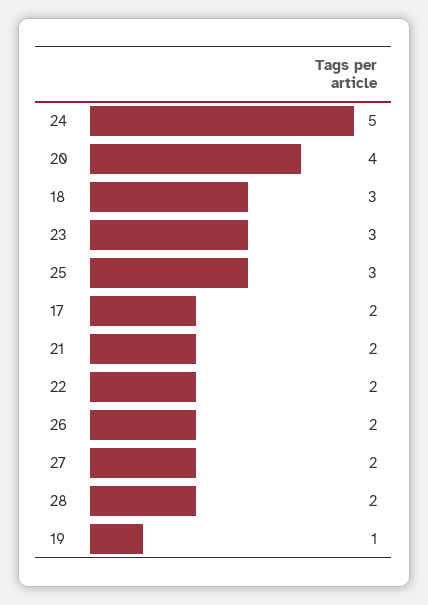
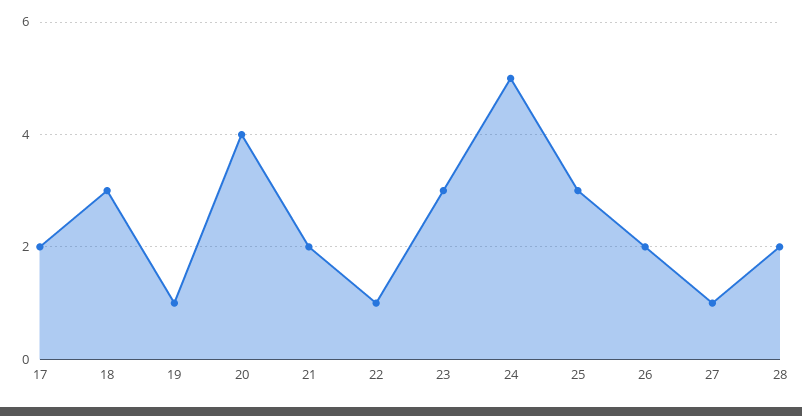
22: 2 -> 1
27: 2 -> 1

